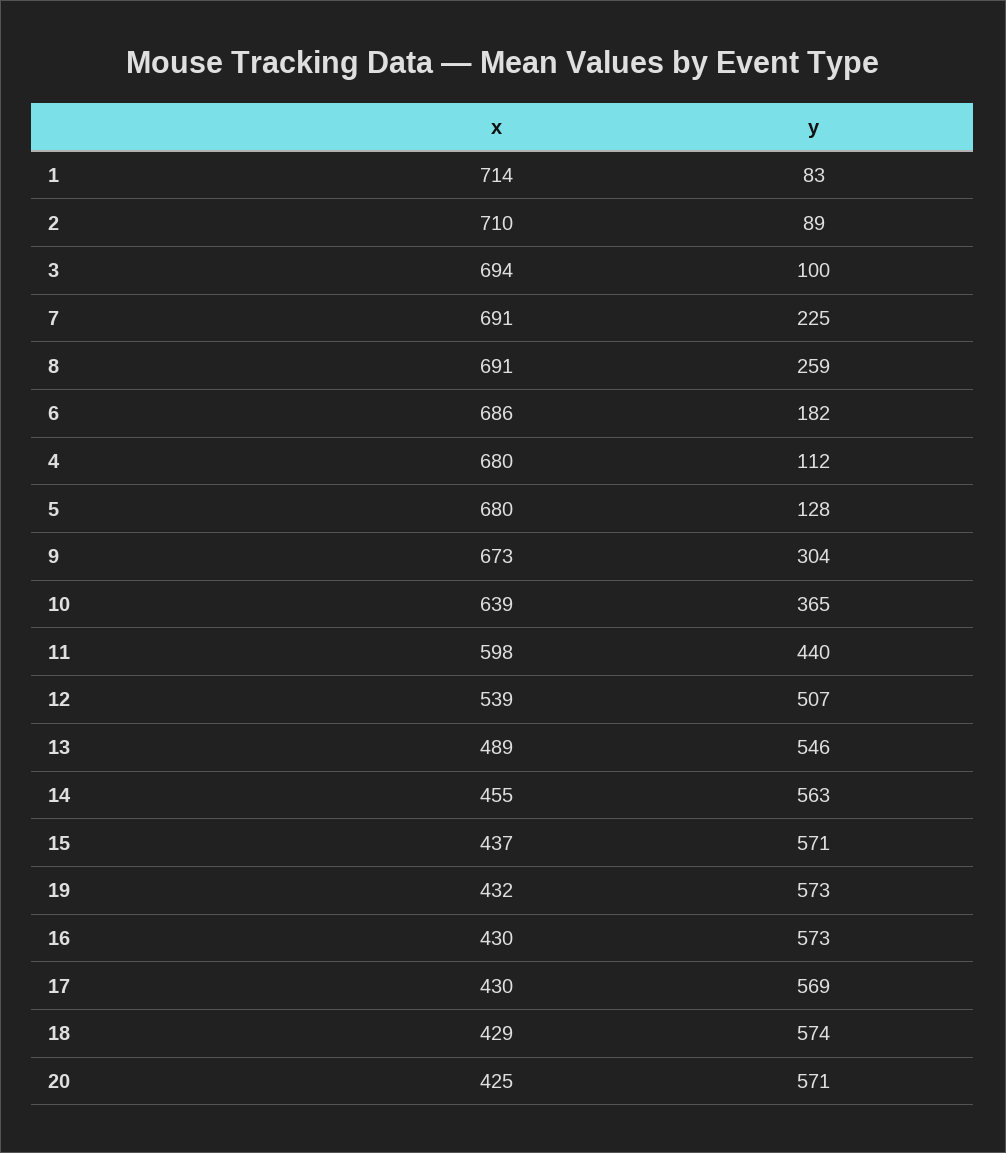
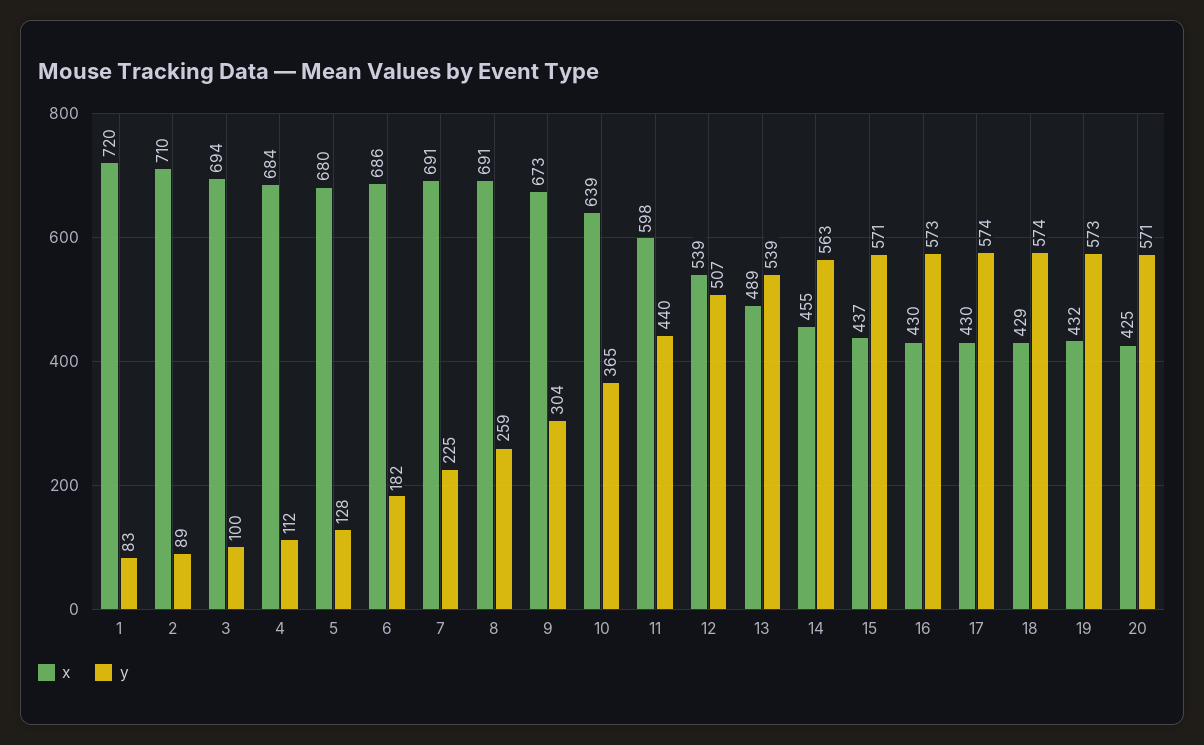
x, 1: 714 -> 720
x, 4: 680 -> 684
y, 13: 546 -> 539
y, 17: 569 -> 574

